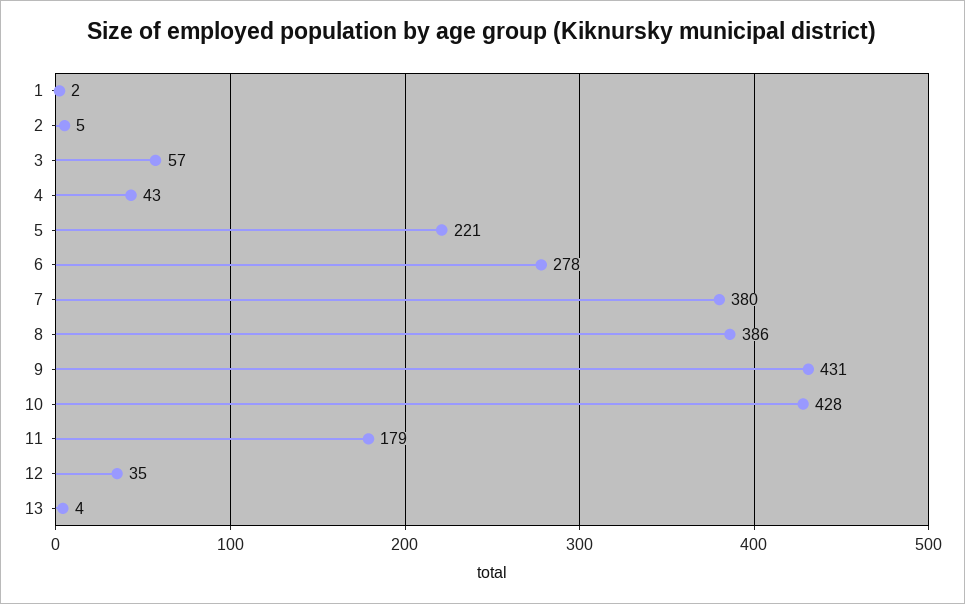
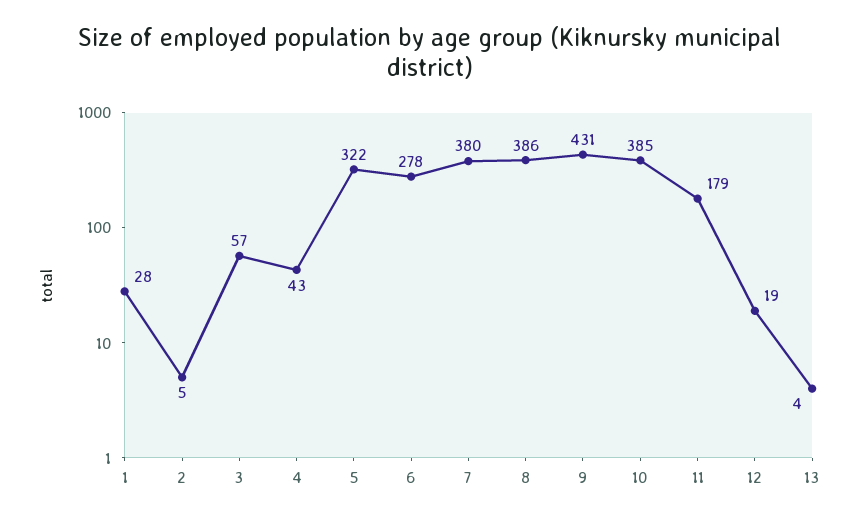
1: 2 -> 28
5: 221 -> 322
10: 428 -> 385
12: 35 -> 19

